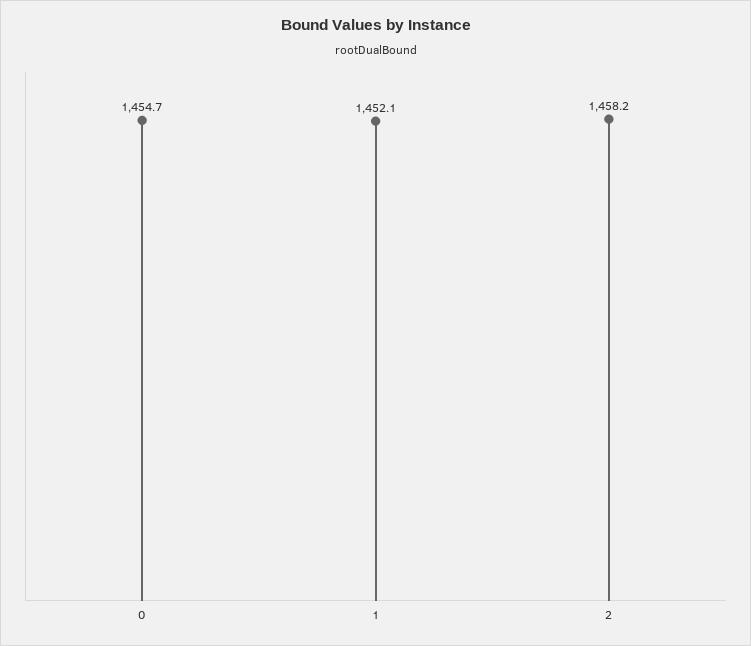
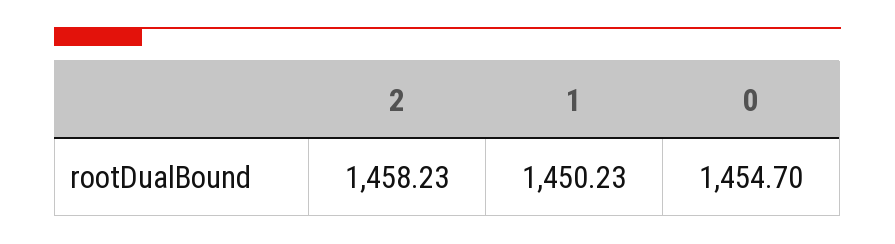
1: 1452.1 -> 1450.23

